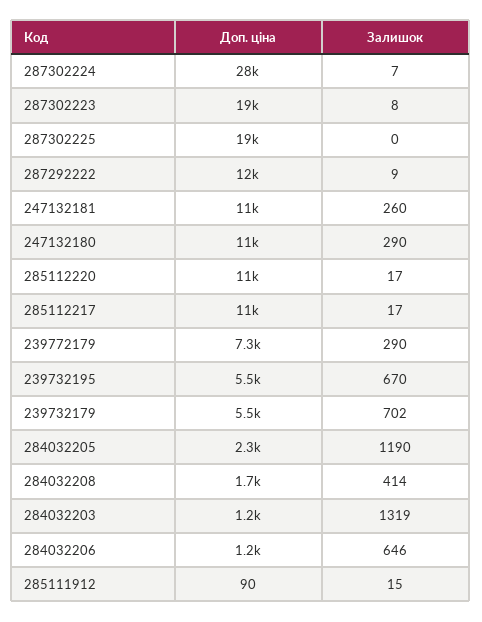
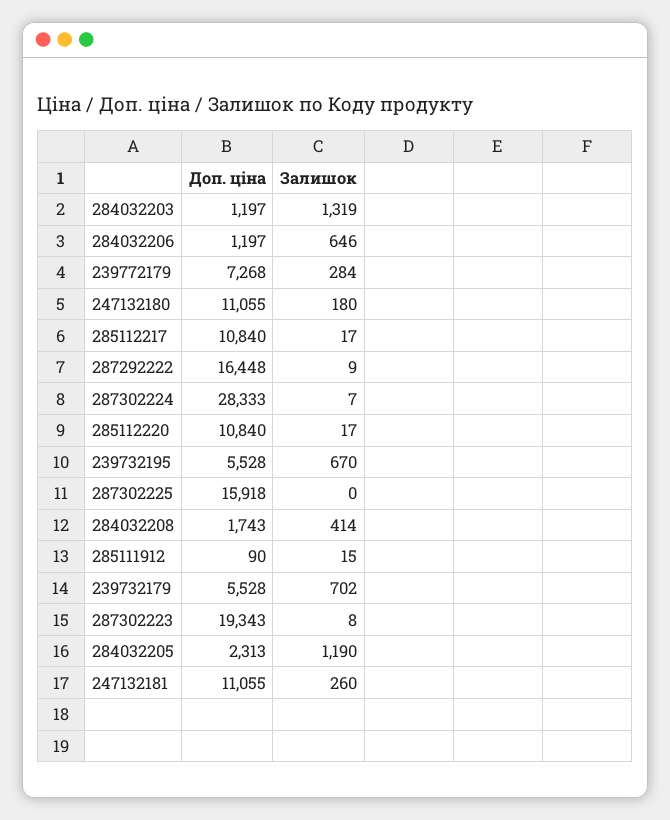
Доп. ціна, 287302225: 19000 -> 15918
Доп. ціна, 287292222: 12000 -> 16448
Залишок, 247132180: 290 -> 180
Залишок, 239772179: 290 -> 284

